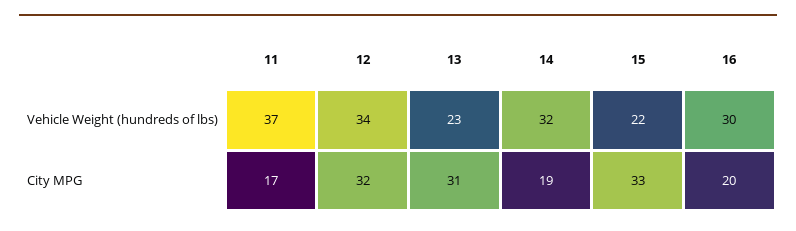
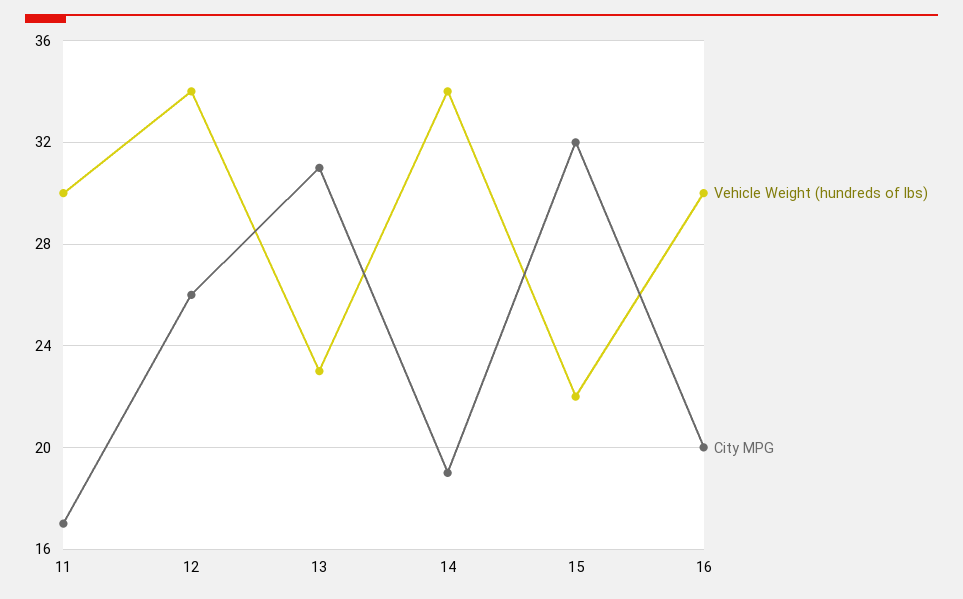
Vehicle Weight (hundreds of lbs), 11: 37 -> 30
Vehicle Weight (hundreds of lbs), 14: 32 -> 34
City MPG, 12: 32 -> 26
City MPG, 15: 33 -> 32

